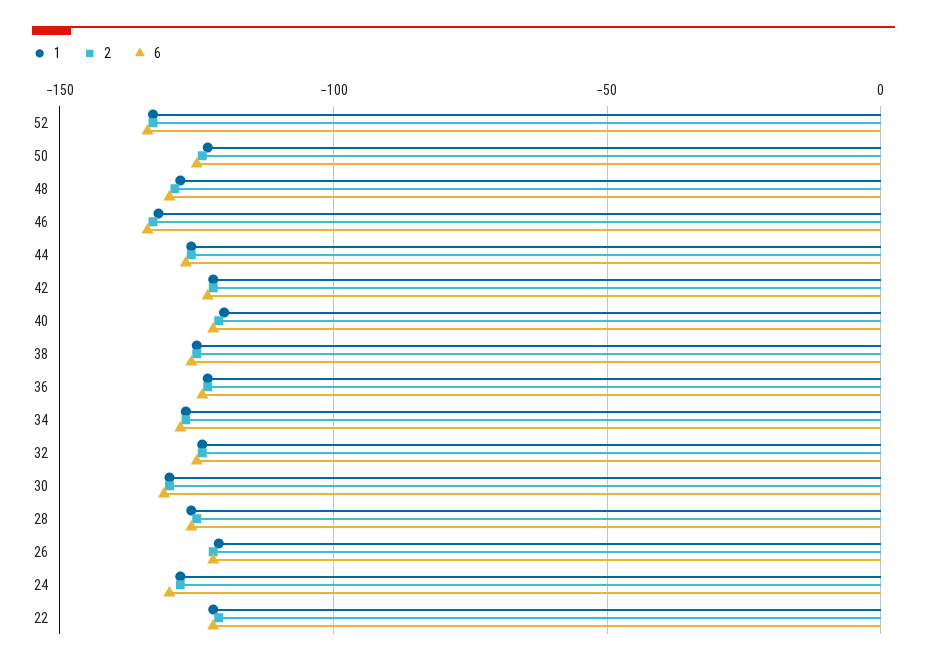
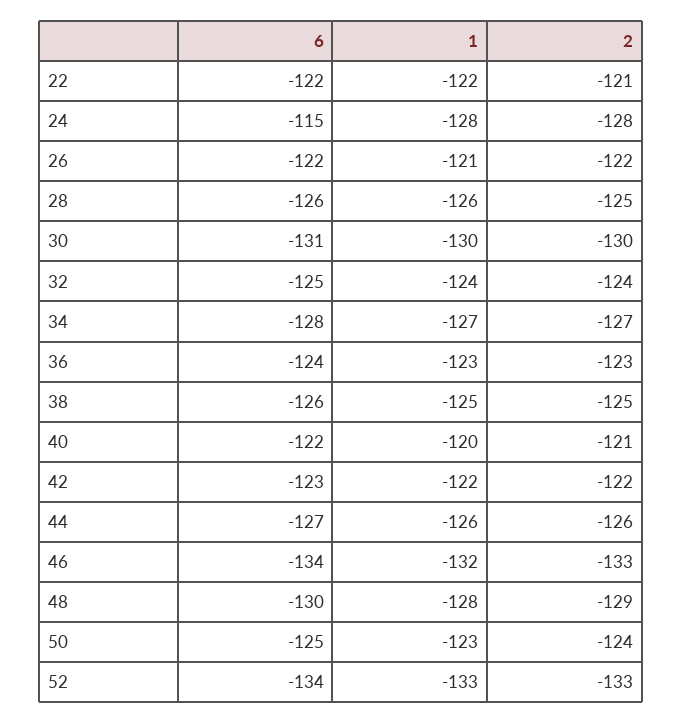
6, 24: -130 -> -115

